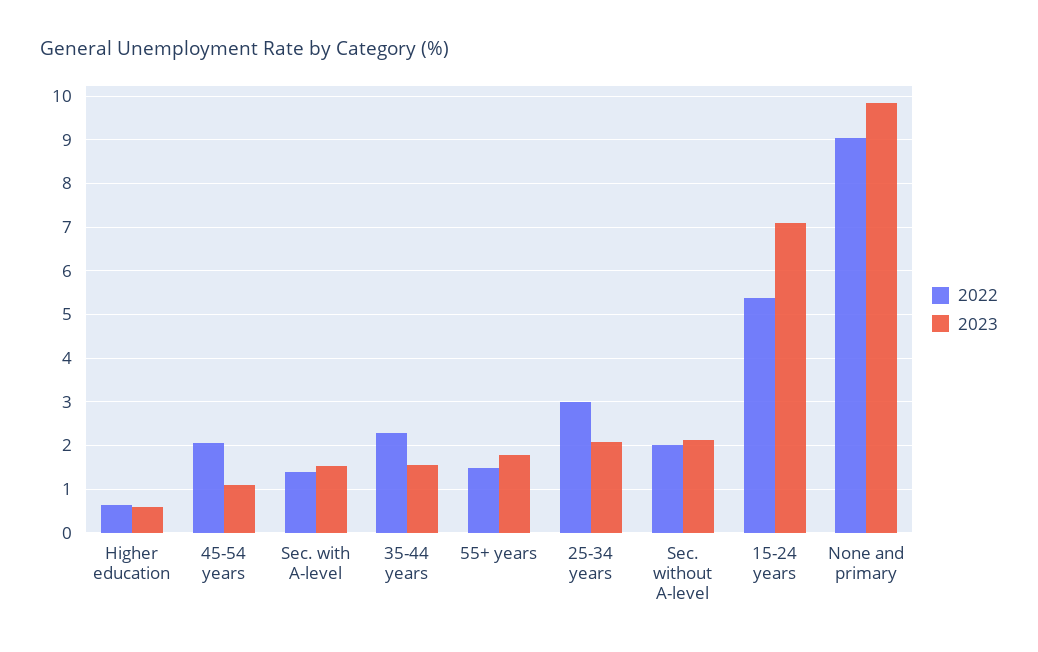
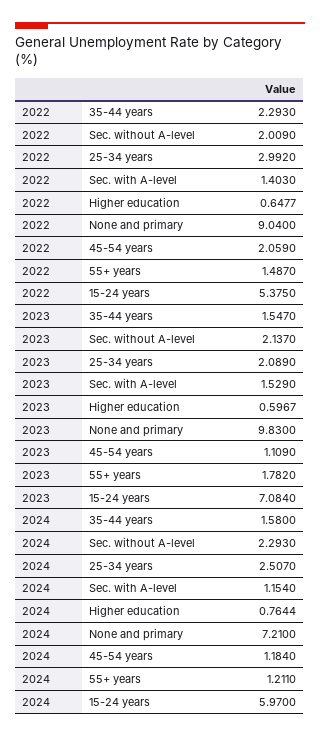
2024, 35-44 years: none -> 1.58
2024, Sec. without A-level: none -> 2.293
2024, 25-34 years: none -> 2.507
2024, Sec. with A-level: none -> 1.154
2024, Higher education: none -> 0.7644
2024, None and primary: none -> 7.21
2024, 45-54 years: none -> 1.184
2024, 55+ years: none -> 1.211
2024, 15-24 years: none -> 5.97

